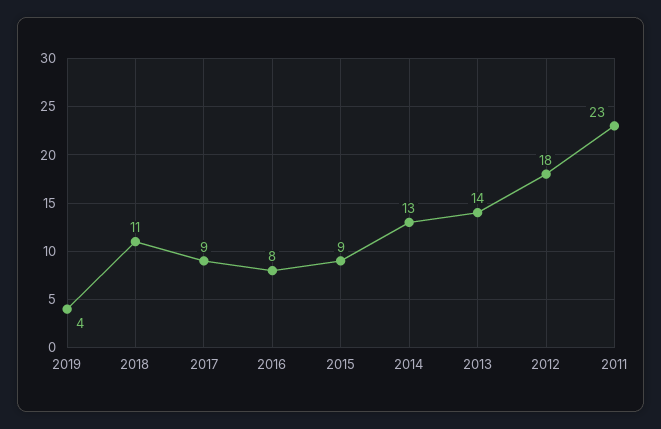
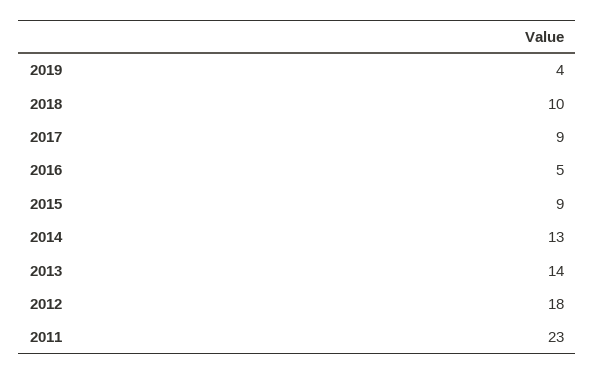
2018: 11 -> 10
2016: 8 -> 5

